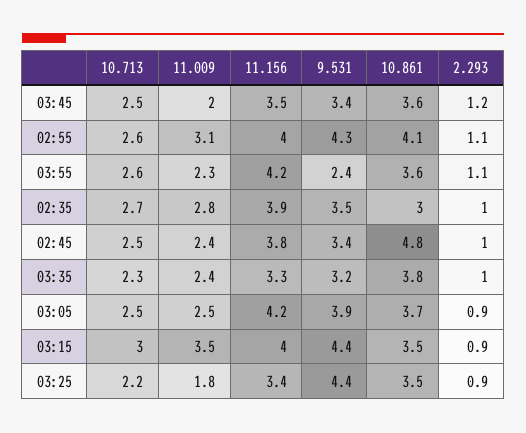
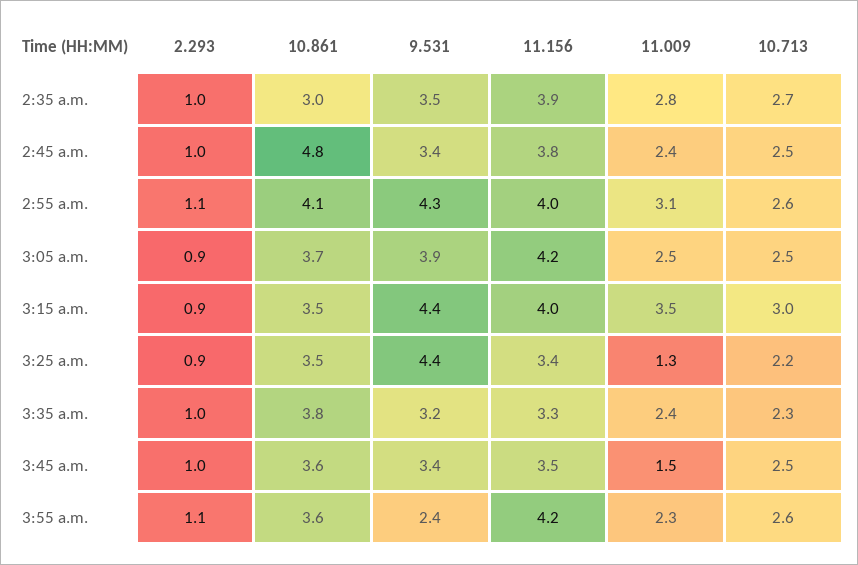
11.009, 03:45: 2 -> 1.5
2.293, 03:45: 1.2 -> 1
11.009, 03:25: 1.8 -> 1.3

